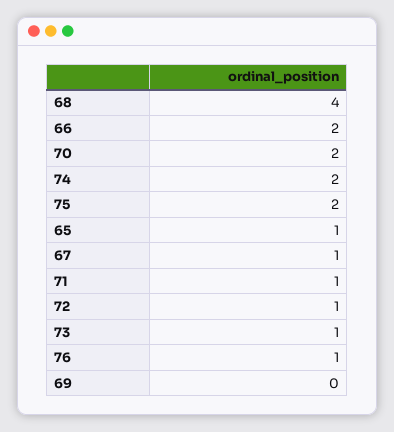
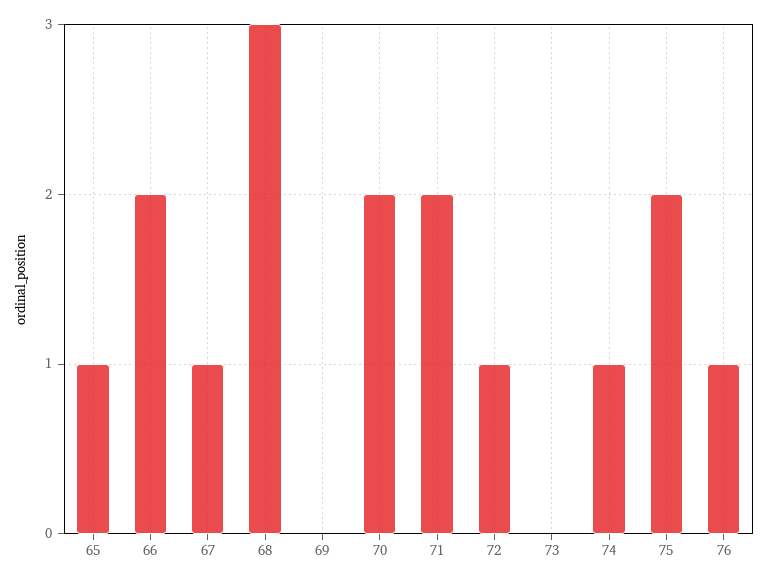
68: 4 -> 3
74: 2 -> 1
71: 1 -> 2
73: 1 -> 0

